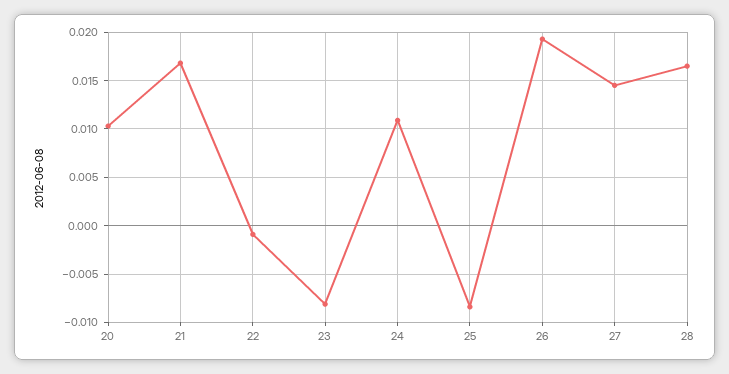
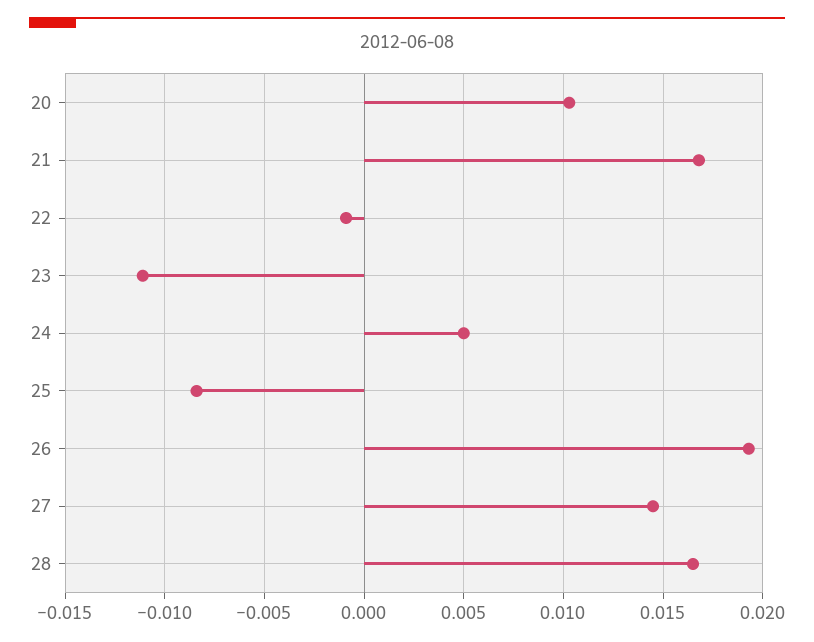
23: -0.008 -> -0.011
24: 0.011 -> 0.005

